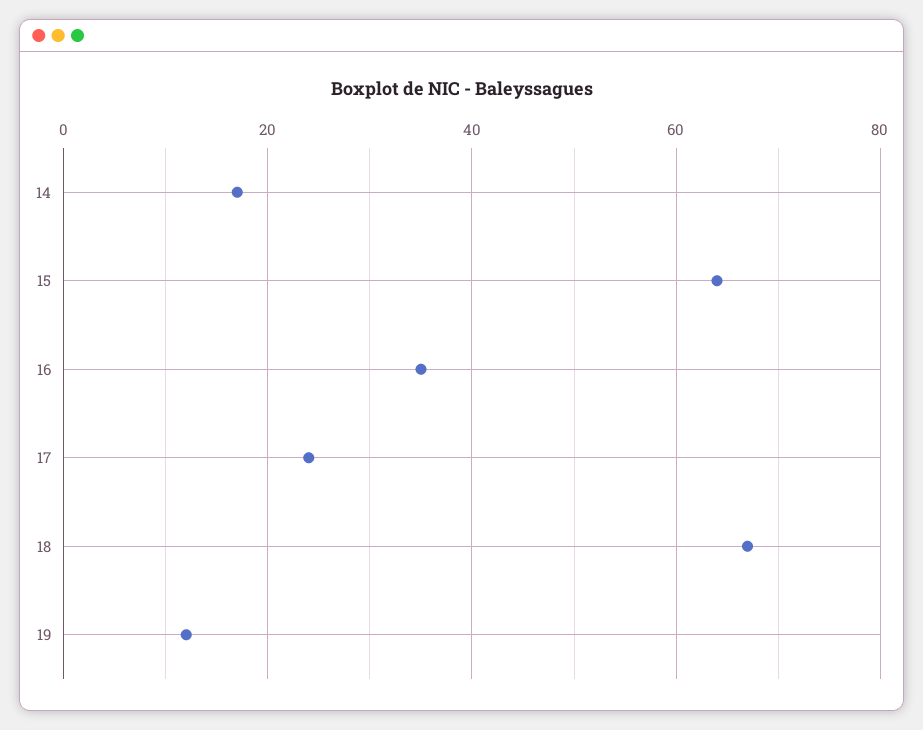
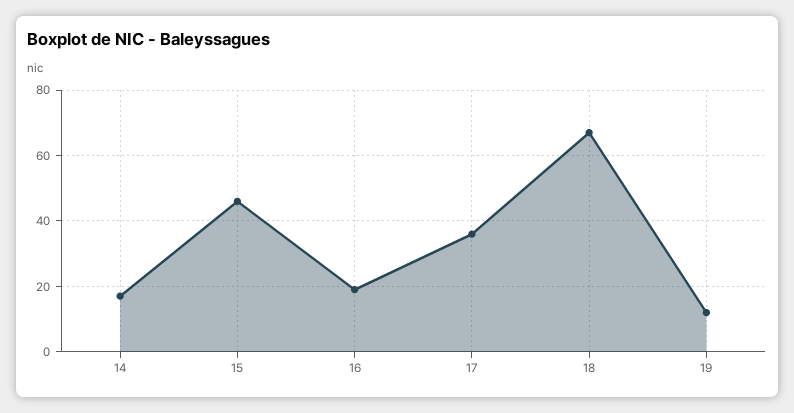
15: 65 -> 45
16: 35 -> 20
17: 25 -> 35

